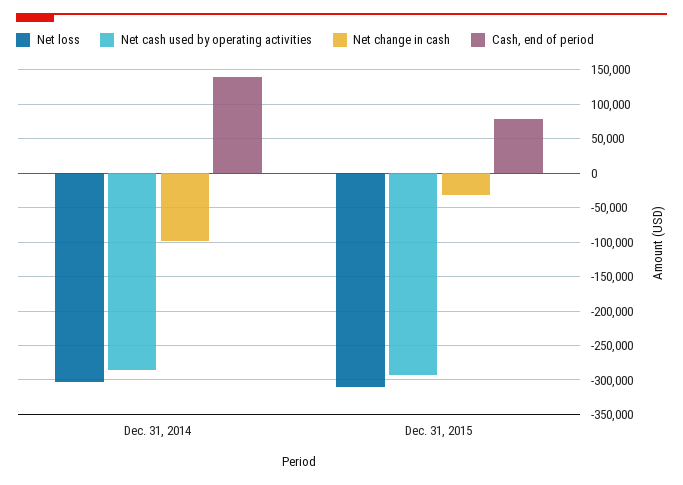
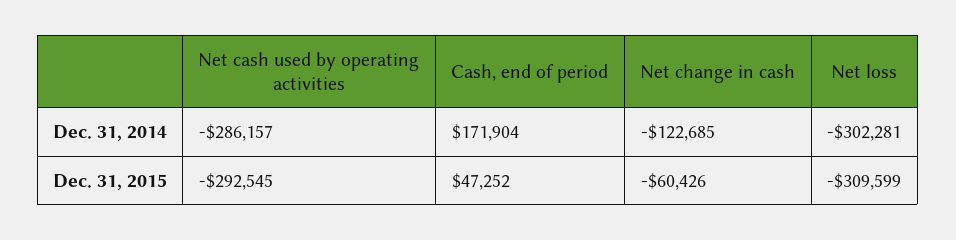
Net change in cash, Dec. 31, 2014: -100000 -> -122685
Cash, end of period, Dec. 31, 2014: 140000 -> 171904
Net change in cash, Dec. 31, 2015: -30000 -> -60426
Cash, end of period, Dec. 31, 2015: 80000 -> 47252

